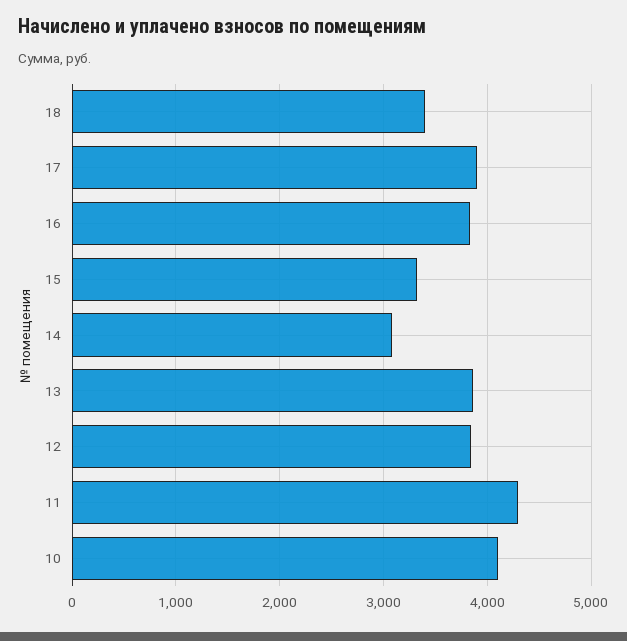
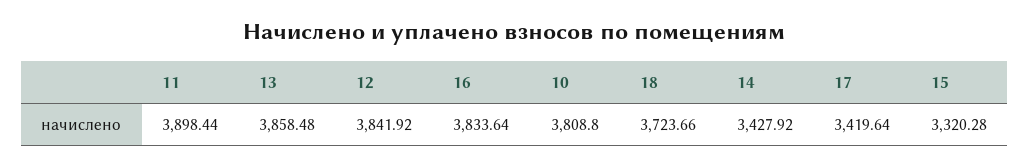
18: 3400 -> 3723.66
17: 3900 -> 3419.64
14: 3100 -> 3427.92
11: 4300 -> 3898.44
10: 4100 -> 3808.8

